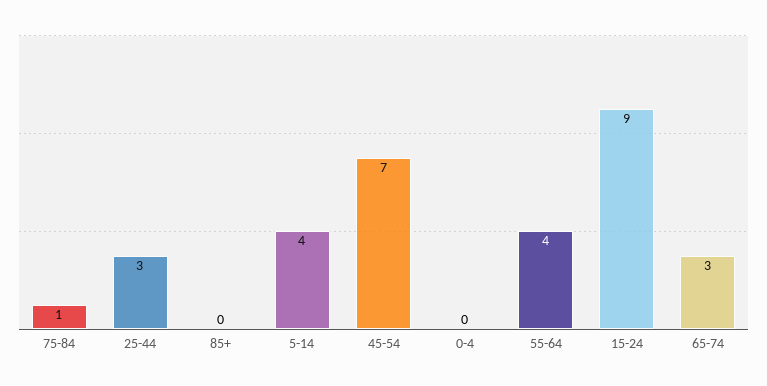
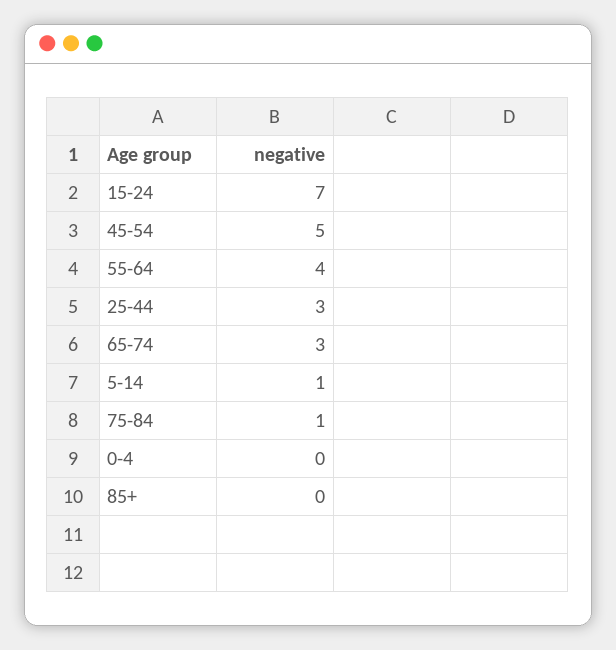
5-14: 4 -> 1
45-54: 7 -> 5
15-24: 9 -> 7

